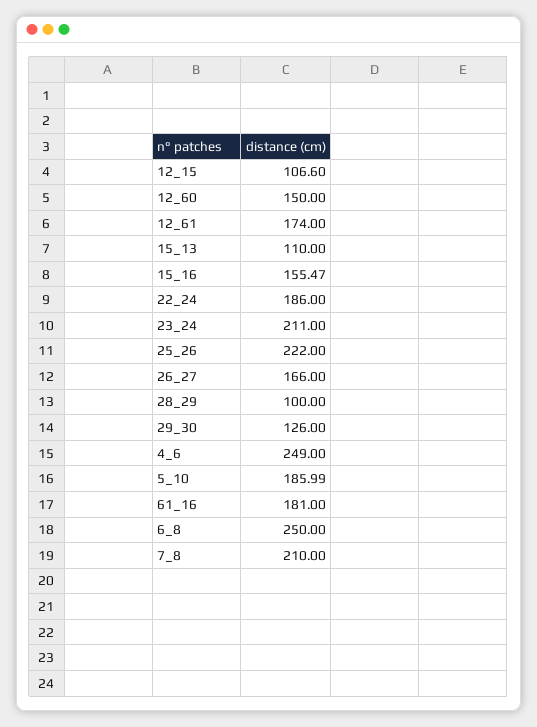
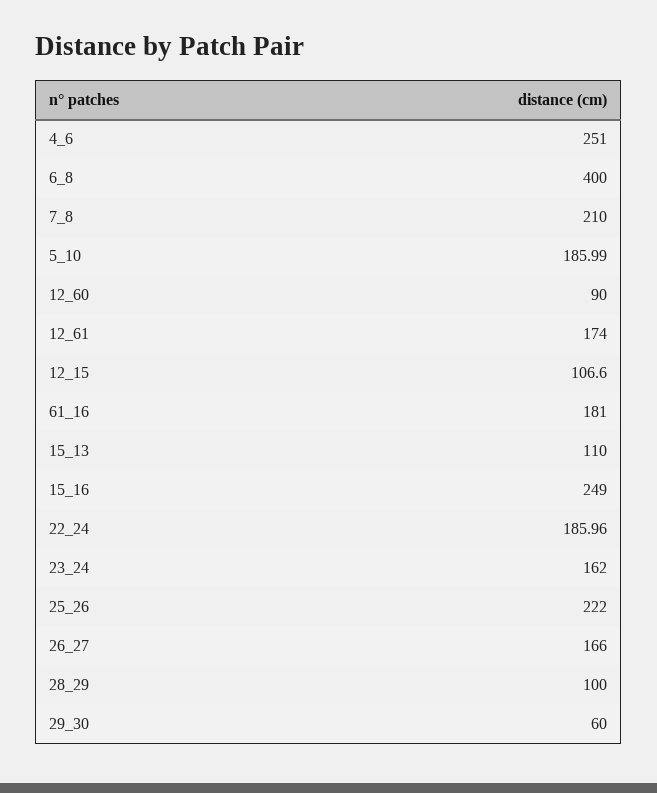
12_60: 150 -> 90
15_16: 155.47 -> 249
22_24: 186 -> 185.96
23_24: 211 -> 162
29_30: 126 -> 60
4_6: 249 -> 251
6_8: 250 -> 400

